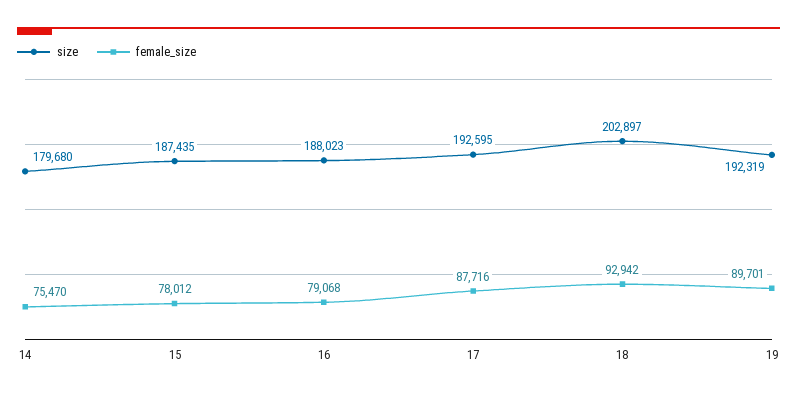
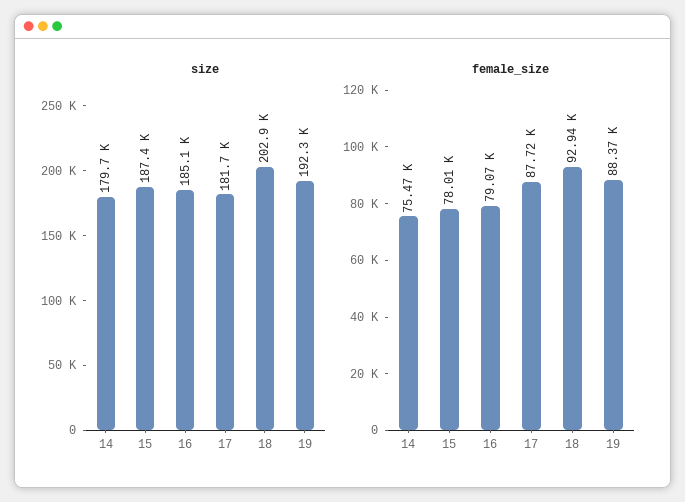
size, 16: 188023 -> 185100
size, 17: 192595 -> 181700
female_size, 19: 89701 -> 88370

